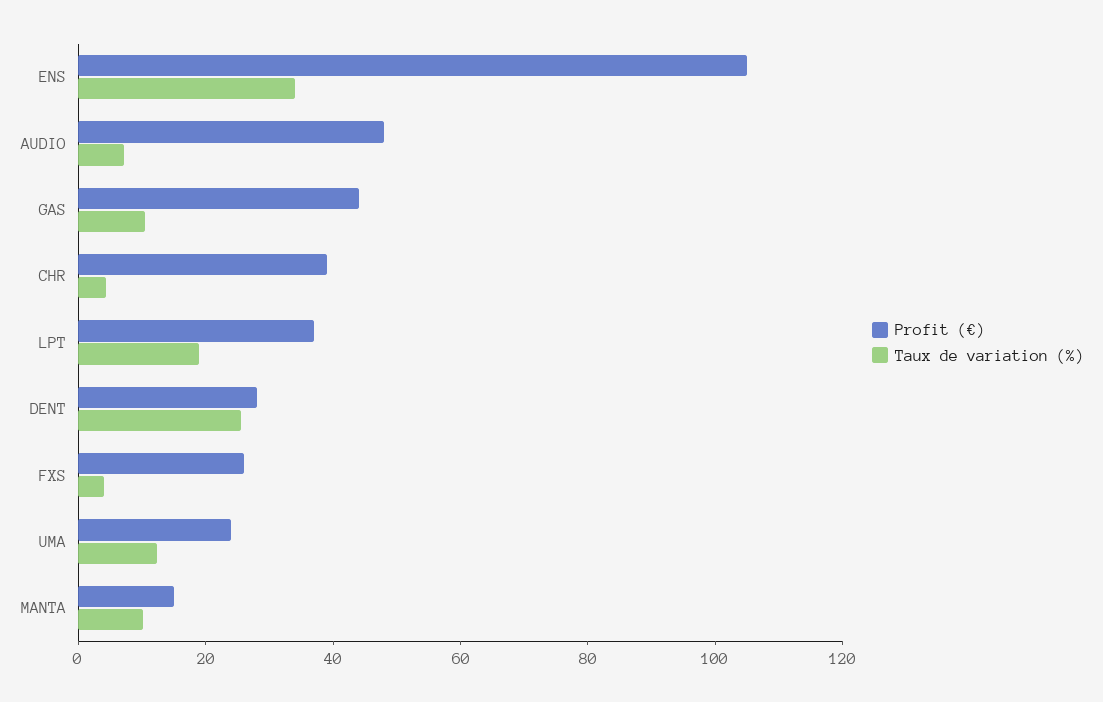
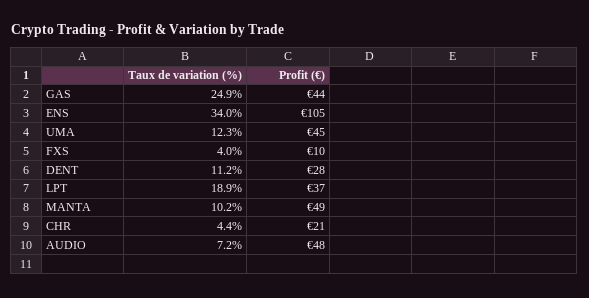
Taux de variation (%), GAS: 10 -> 24.9
Profit (€), CHR: 40 -> 21
Taux de variation (%), DENT: 25 -> 11.2
Profit (€), FXS: 25 -> 10
Profit (€), UMA: 25 -> 45
Profit (€), MANTA: 15 -> 49

